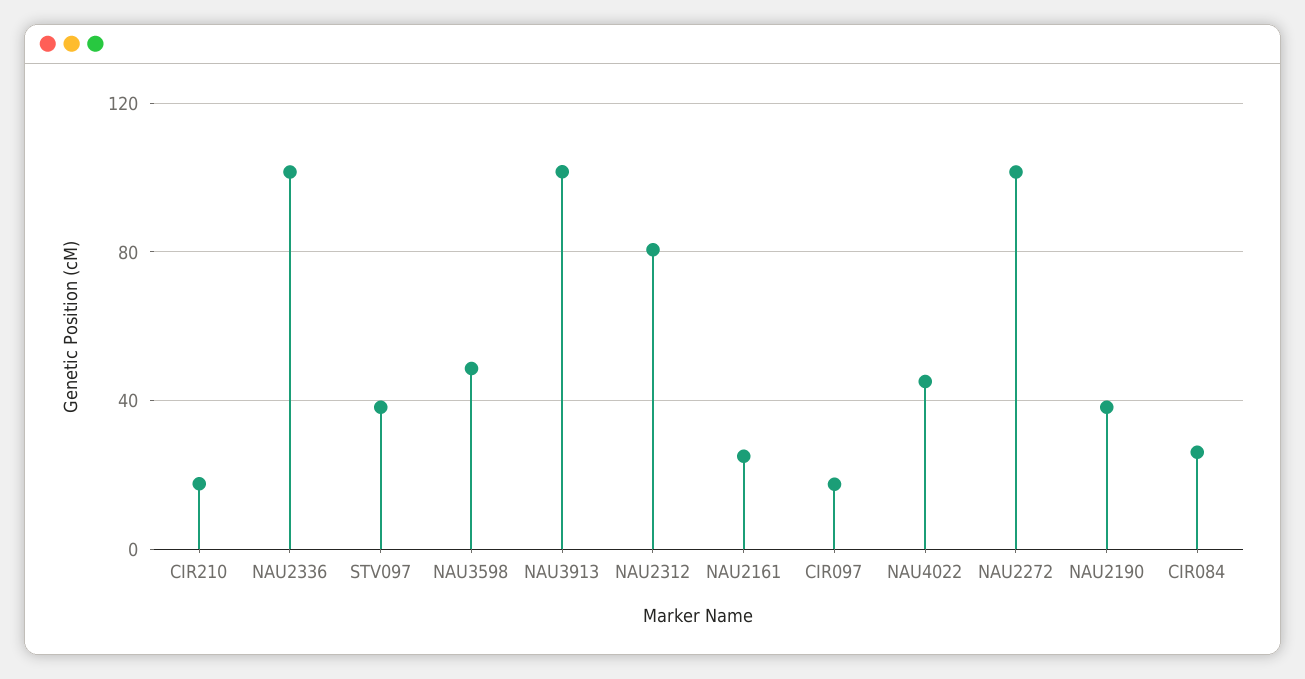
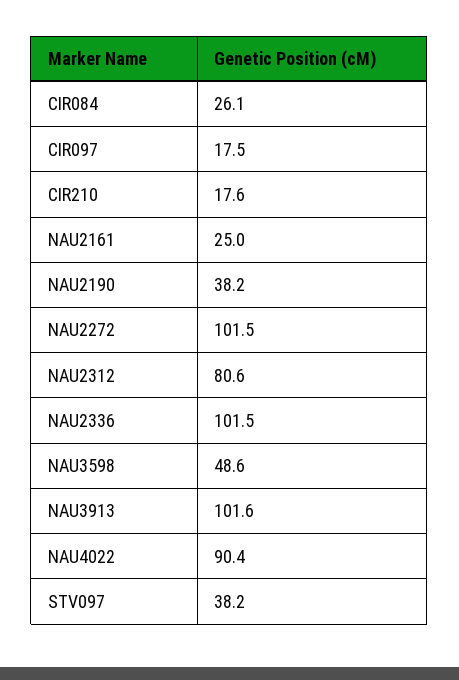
NAU4022: 45 -> 90.4

